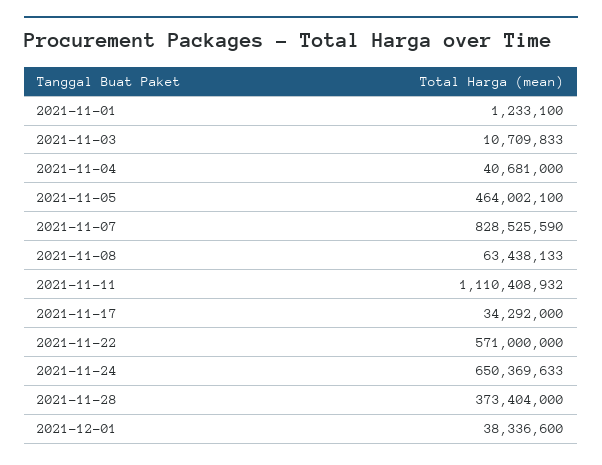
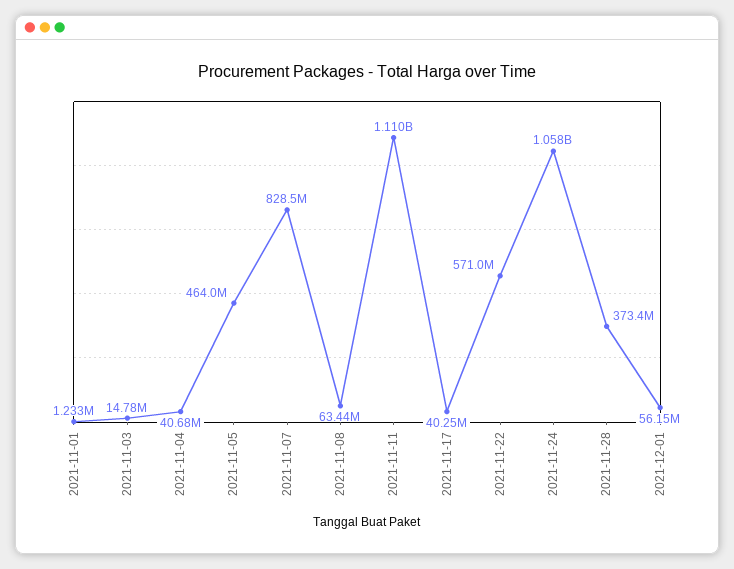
2021-11-03: 10709833 -> 14780000
2021-11-17: 34292000 -> 40250000
2021-11-24: 650369633 -> 1058000000
2021-12-01: 38336600 -> 56150000

